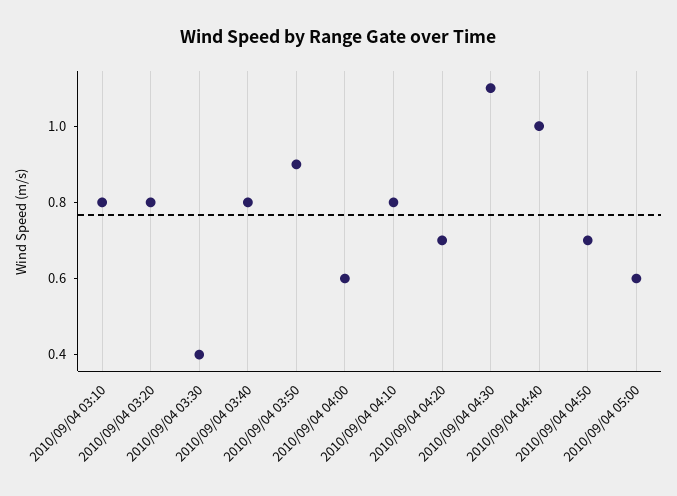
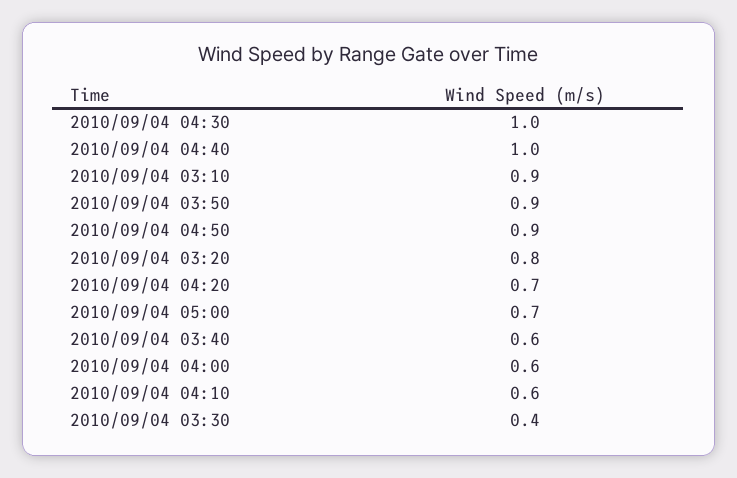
2010/09/04 03:10: 0.8 -> 0.9
2010/09/04 03:40: 0.8 -> 0.6
2010/09/04 04:10: 0.8 -> 0.6
2010/09/04 04:30: 1.1 -> 1
2010/09/04 04:50: 0.7 -> 0.9
2010/09/04 05:00: 0.6 -> 0.7

